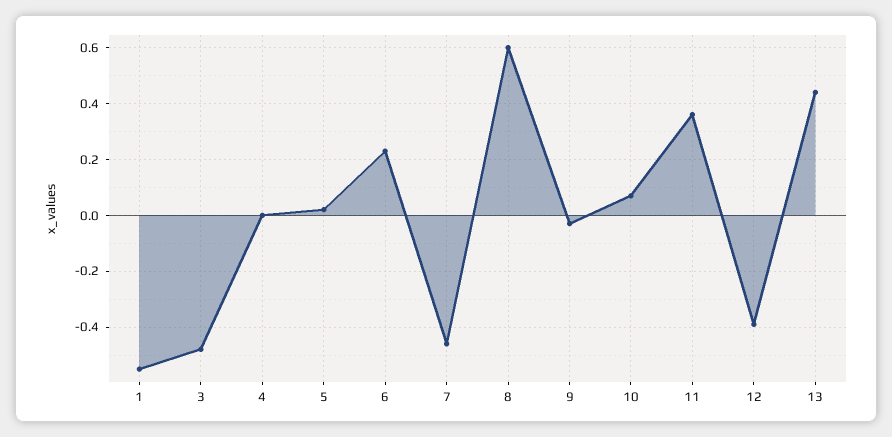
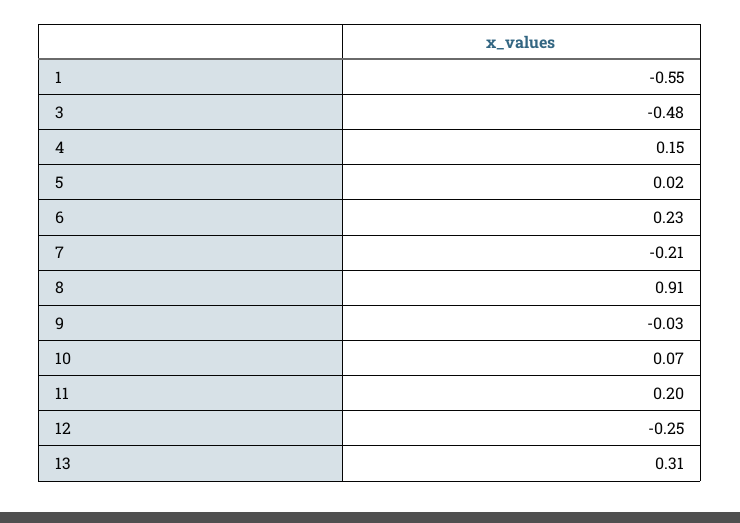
4: 0 -> 0.15
7: -0.45 -> -0.21
8: 0.6 -> 0.91
11: 0.35 -> 0.2
12: -0.4 -> -0.25
13: 0.45 -> 0.31

